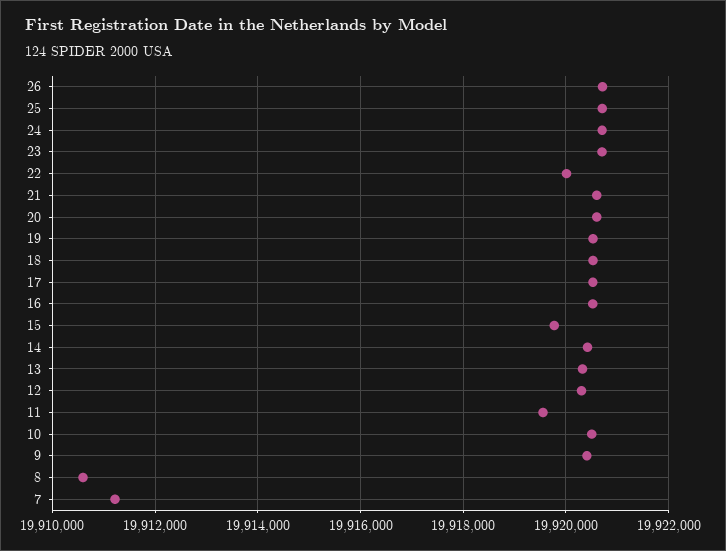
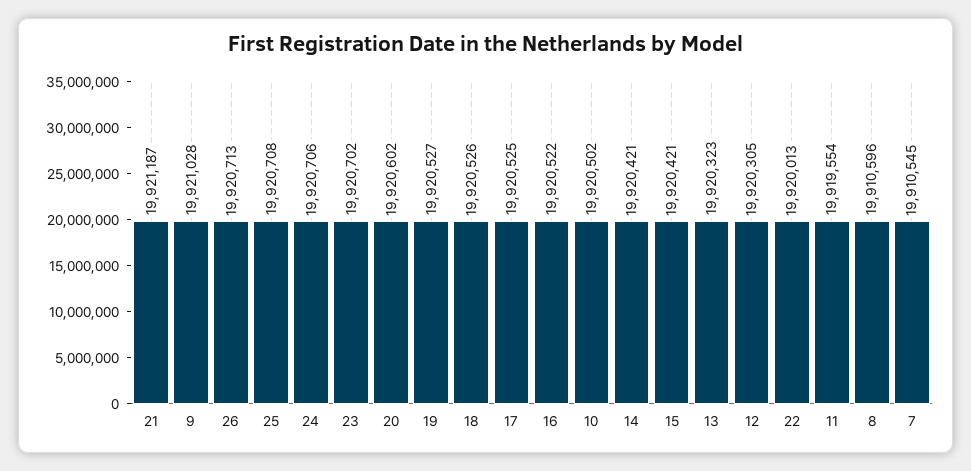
21: 19920600 -> 19921187
15: 19919800 -> 19920421
9: 19920400 -> 19921028
7: 19911200 -> 19910545

